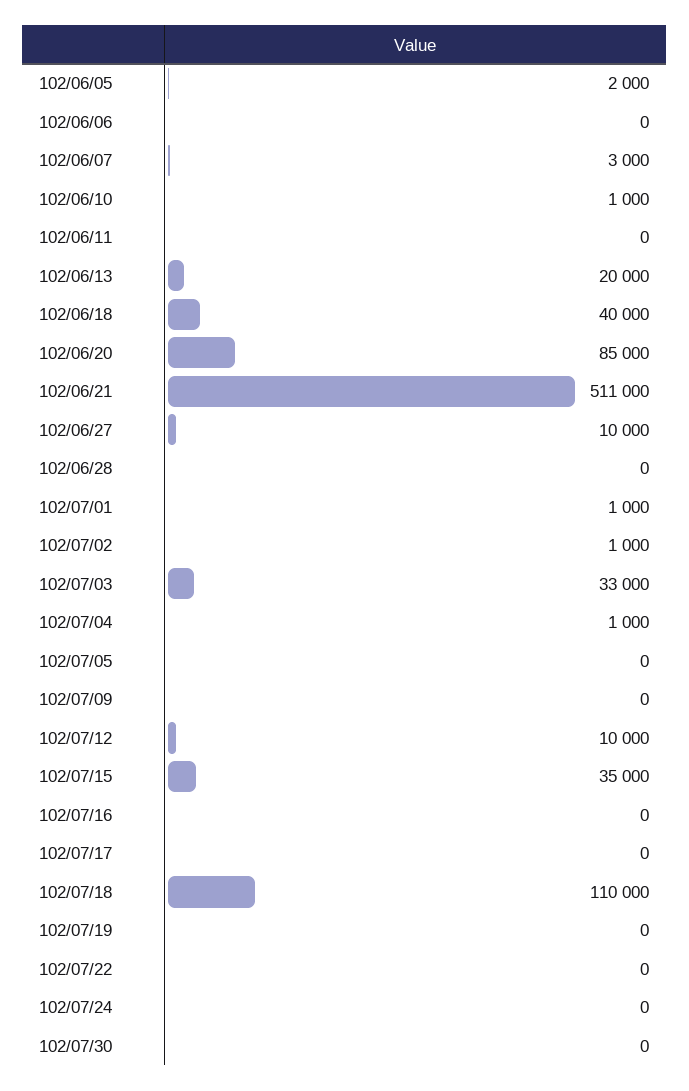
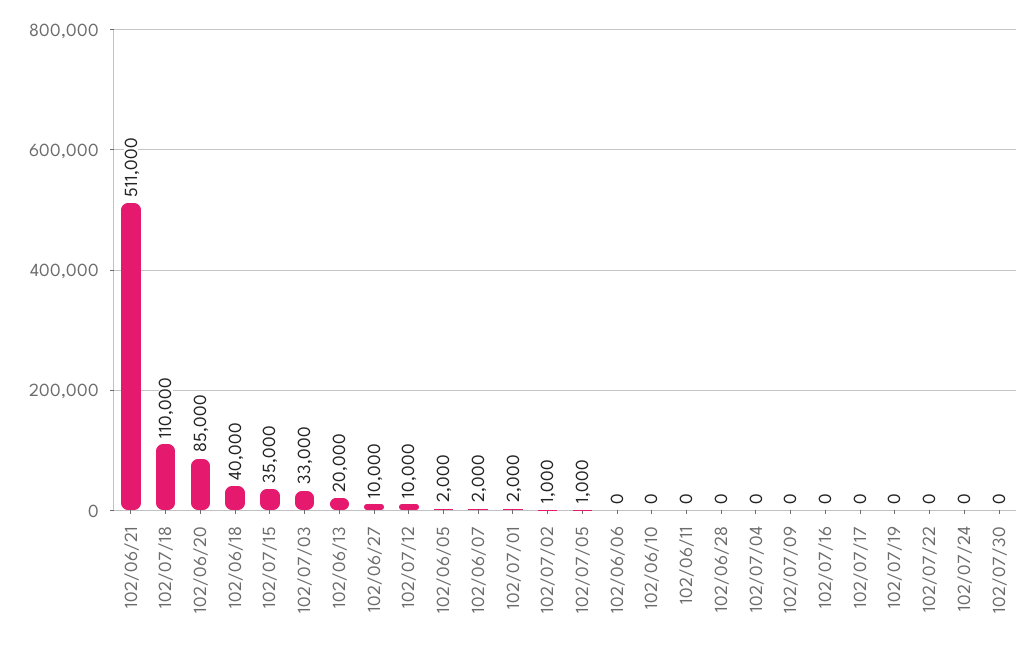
102/06/07: 3000 -> 2000
102/06/10: 1000 -> 0
102/07/01: 1000 -> 2000
102/07/04: 1000 -> 0
102/07/05: 0 -> 1000

